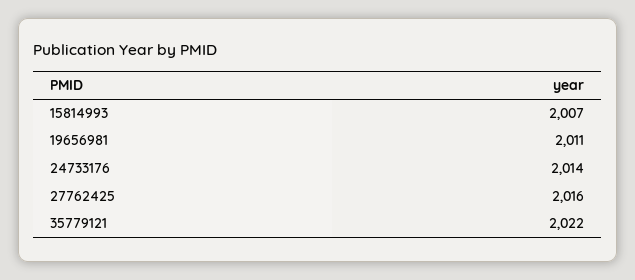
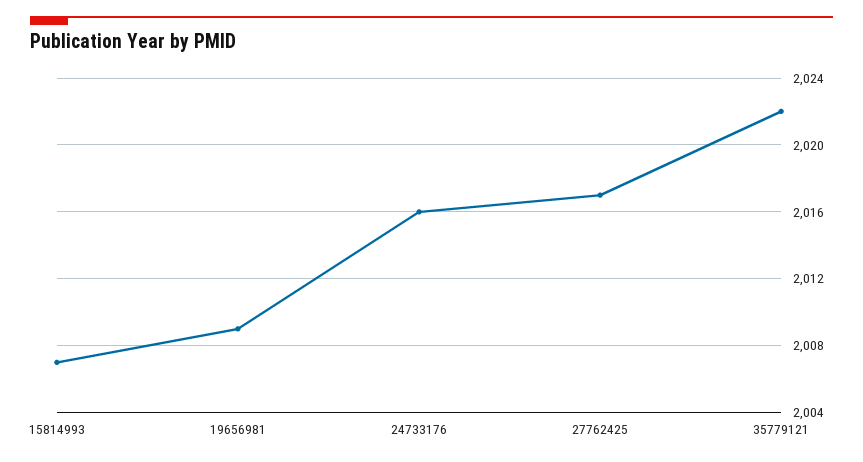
19656981: 2011 -> 2009
24733176: 2014 -> 2016
27762425: 2016 -> 2017

